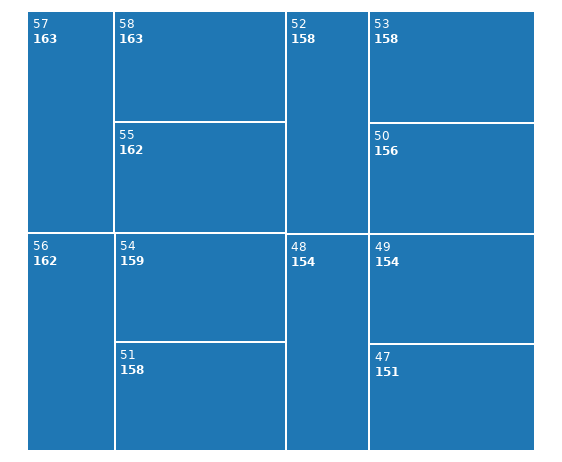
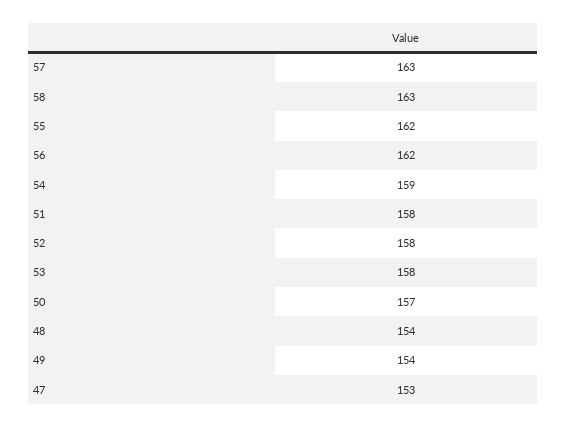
50: 156 -> 157
47: 151 -> 153

